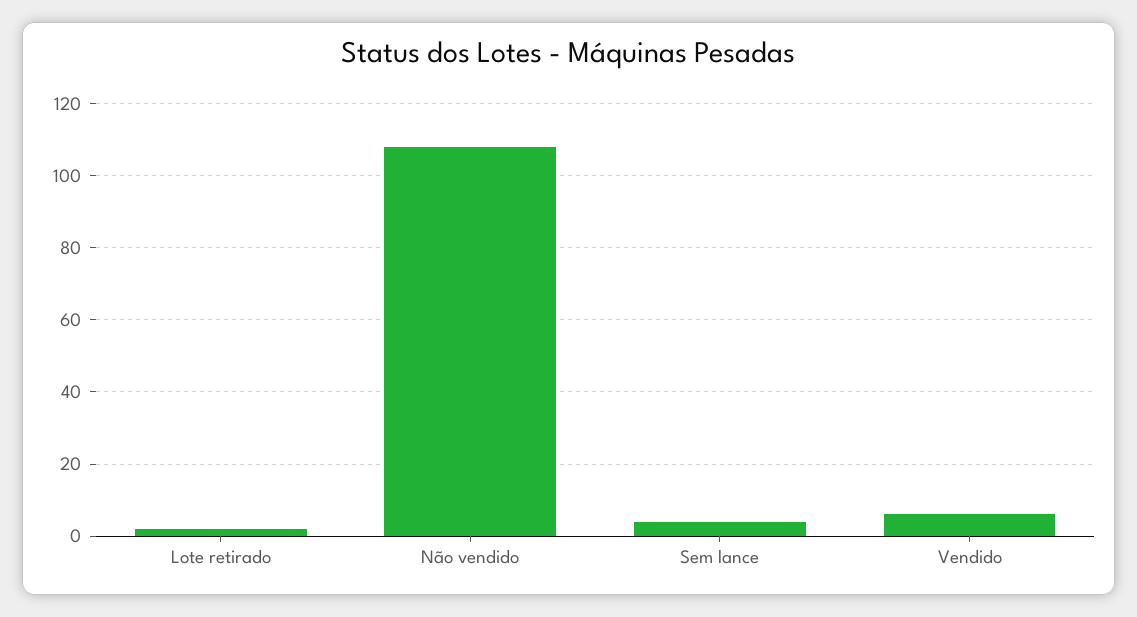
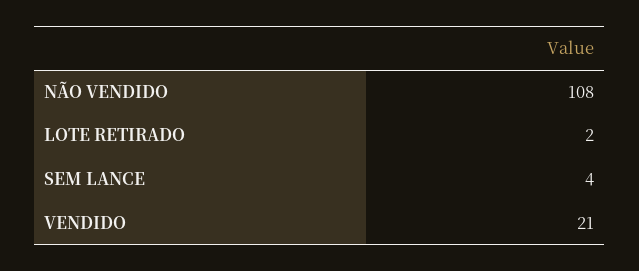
Vendido: 5 -> 21

